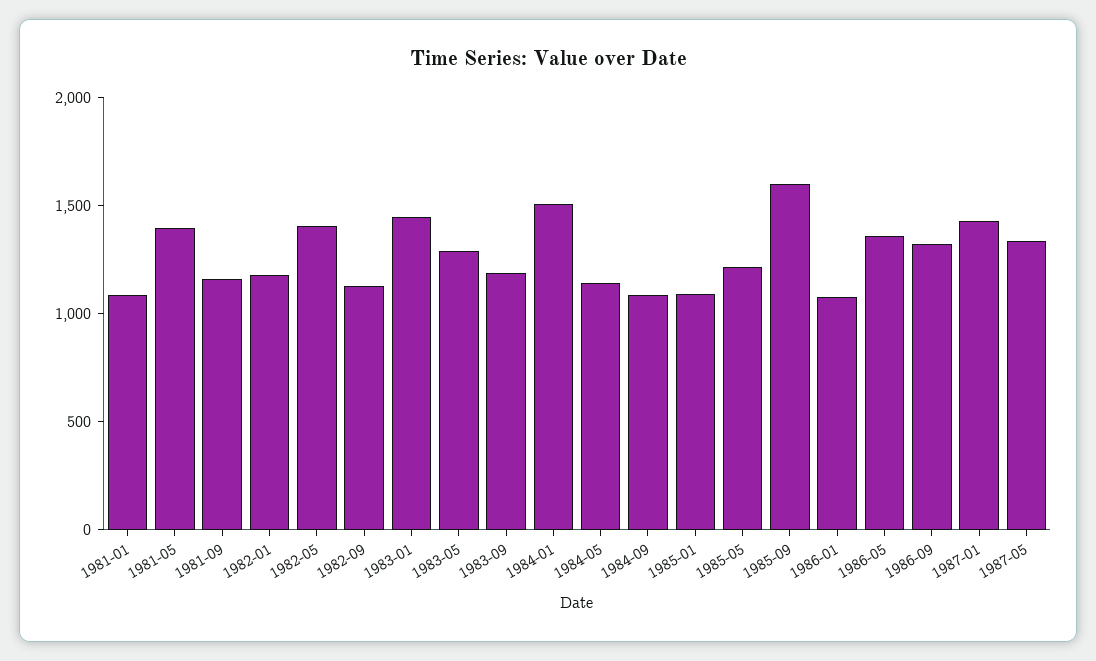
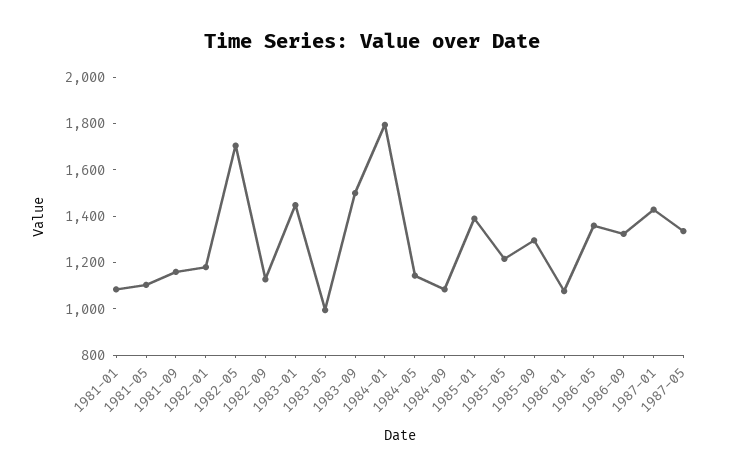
1981-05: 1400 -> 1100
1982-05: 1400 -> 1700
1983-05: 1300 -> 1000
1983-09: 1200 -> 1500
1984-01: 1500 -> 1800
1985-01: 1100 -> 1400
1985-09: 1600 -> 1300

